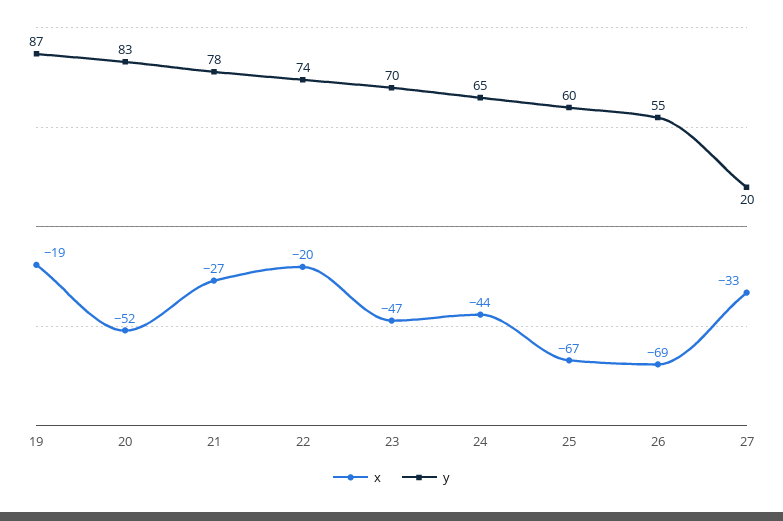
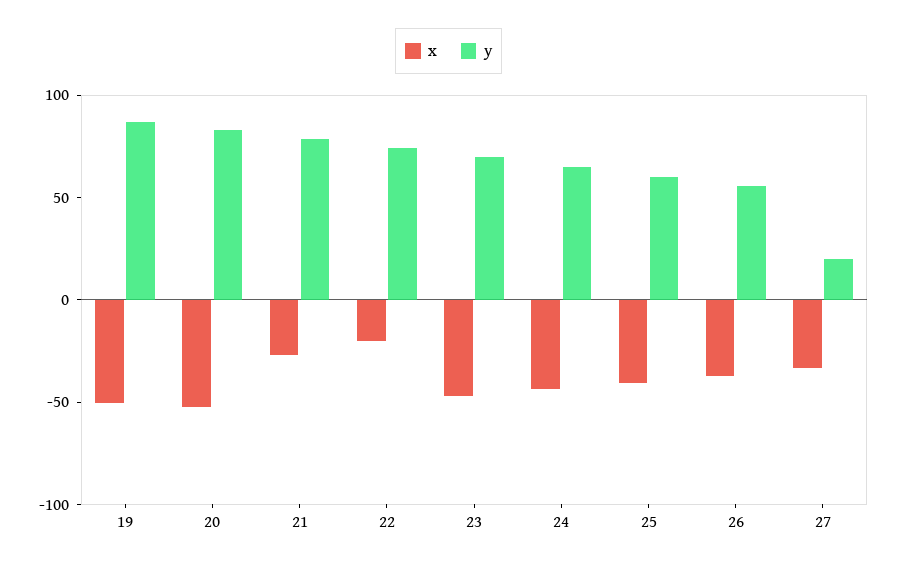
x, 19: -19 -> -50
x, 25: -67 -> -40
x, 26: -69 -> -40

